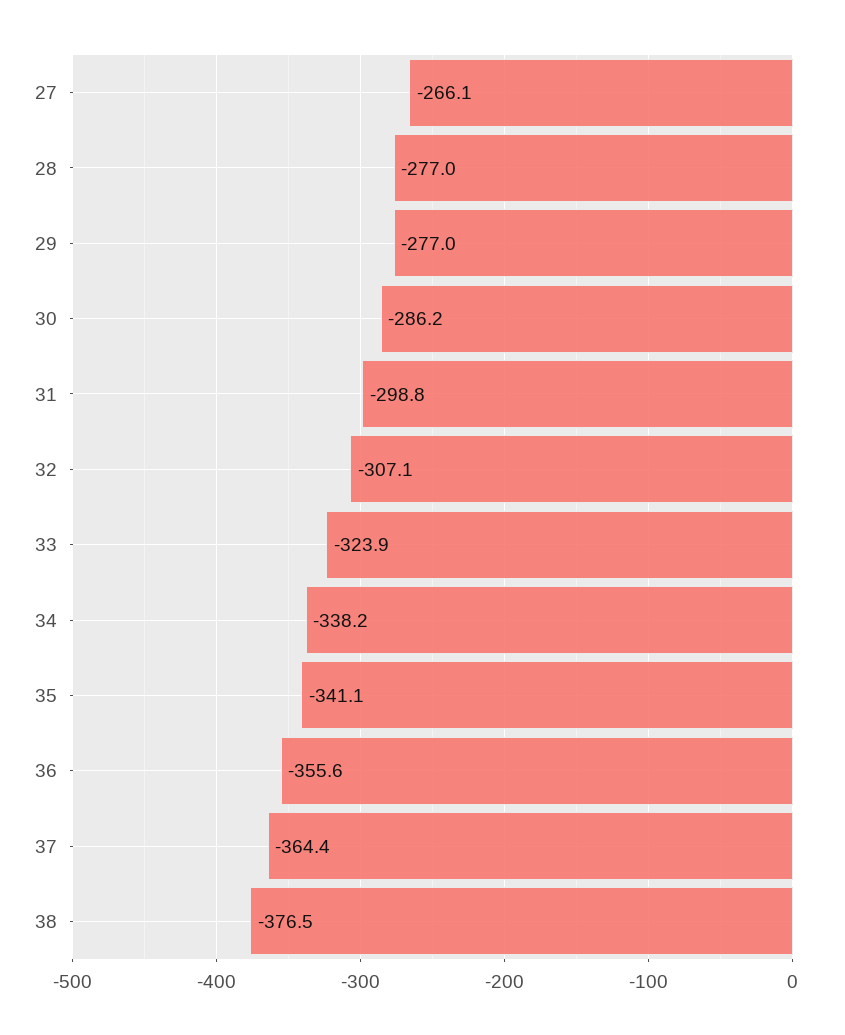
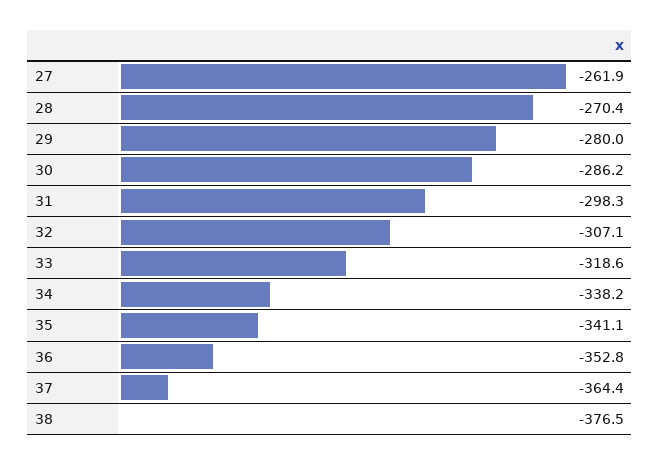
27: -266.1 -> -261.9
28: -277 -> -270.4
29: -277 -> -280
31: -298.8 -> -298.3
33: -323.9 -> -318.6
36: -355.6 -> -352.8

